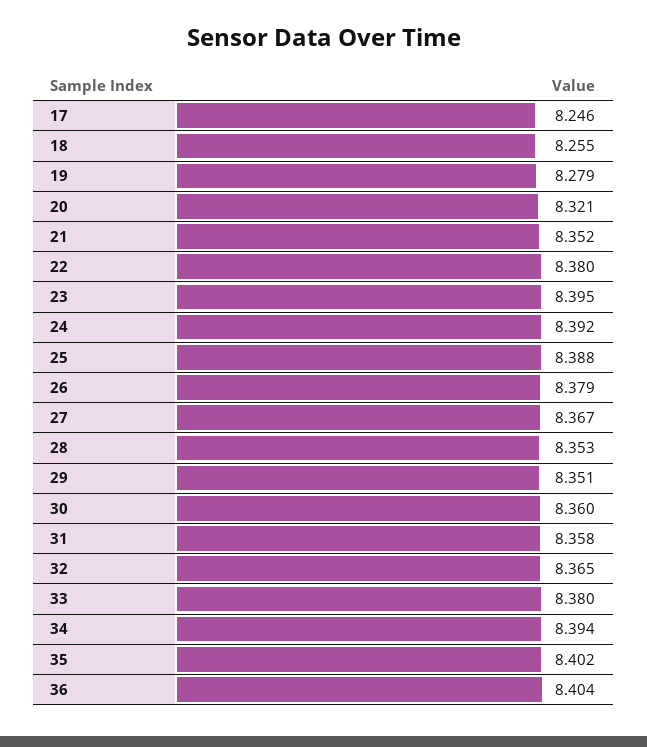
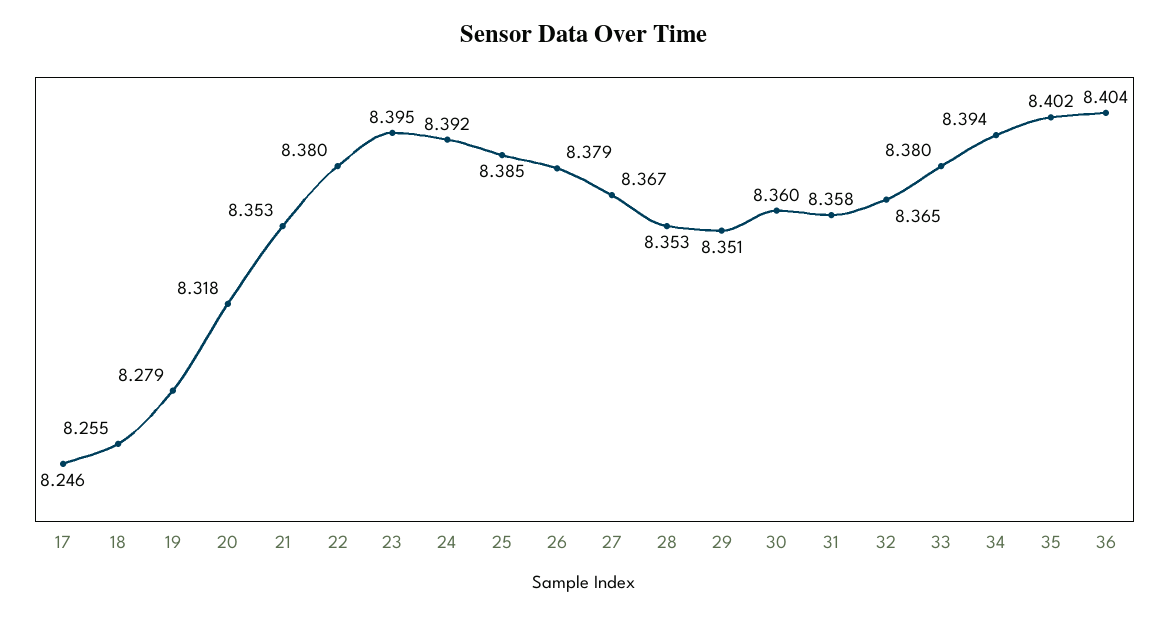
20: 8.321 -> 8.318
21: 8.352 -> 8.353
25: 8.388 -> 8.385

